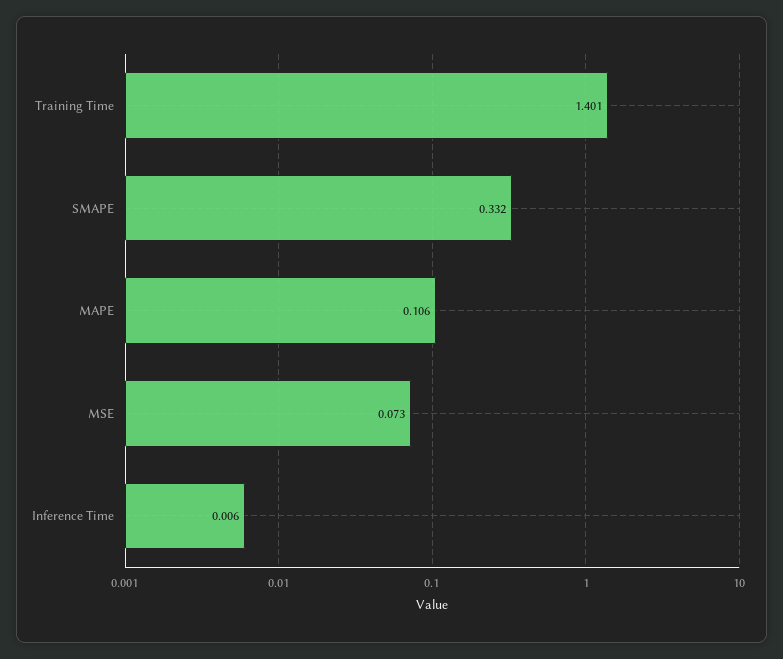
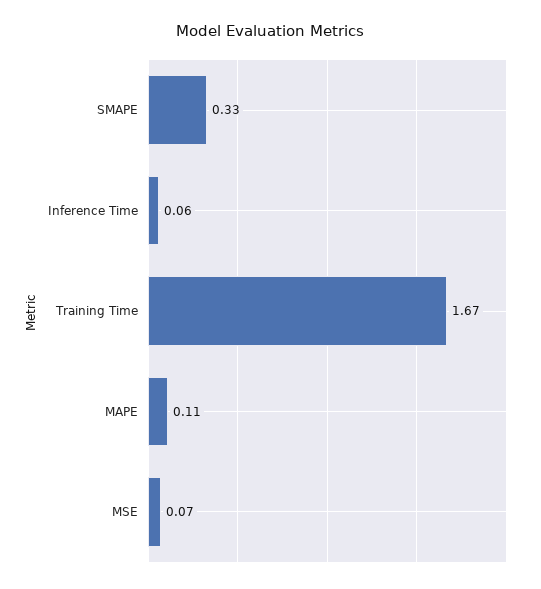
Training Time: 1.401 -> 1.67
Inference Time: 0.006 -> 0.06

